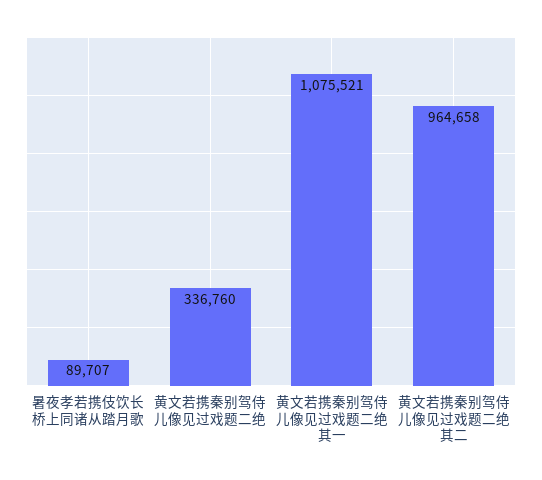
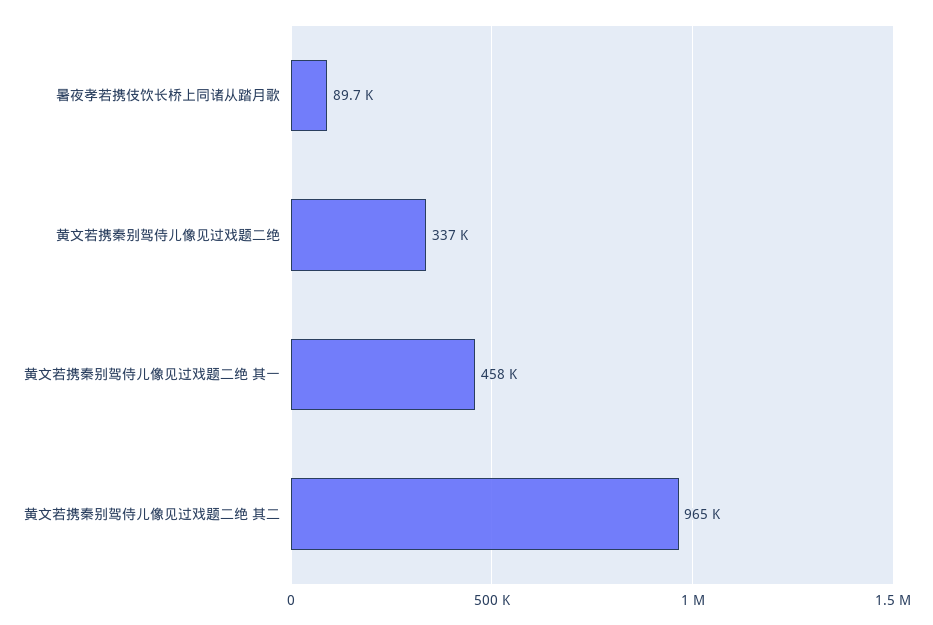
黄文若携秦别驾侍儿像见过戏题二绝 其一: 1075521 -> 458000

